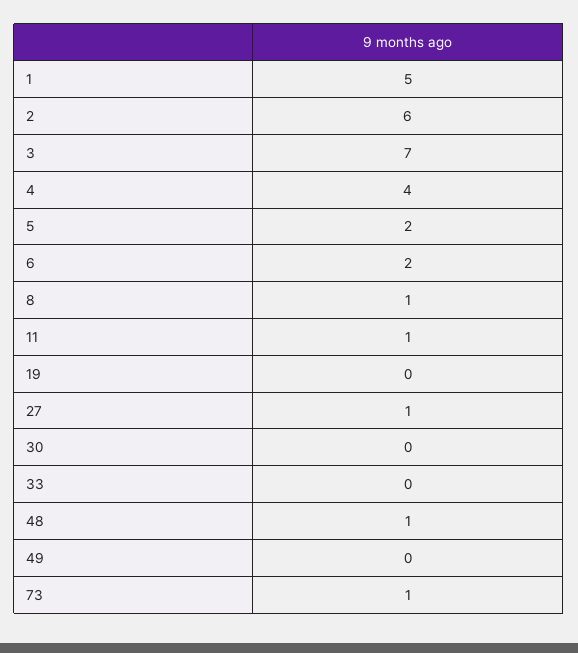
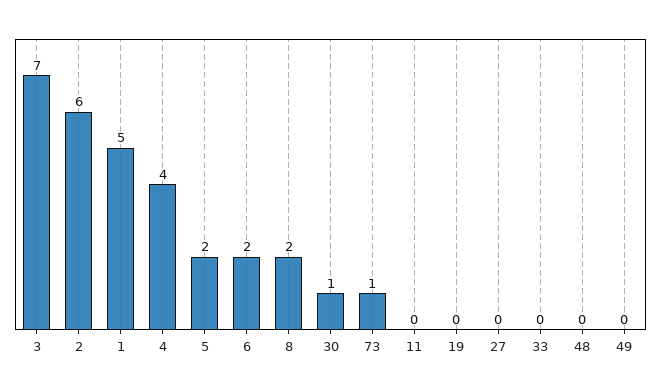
8: 1 -> 2
11: 1 -> 0
27: 1 -> 0
30: 0 -> 1
48: 1 -> 0

